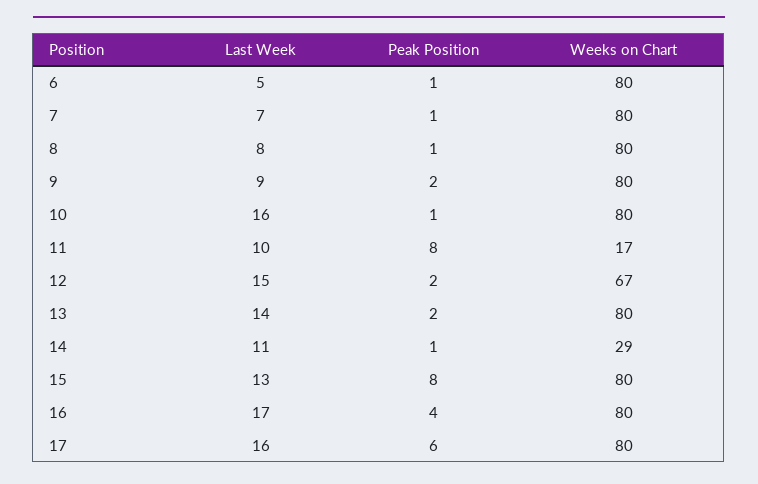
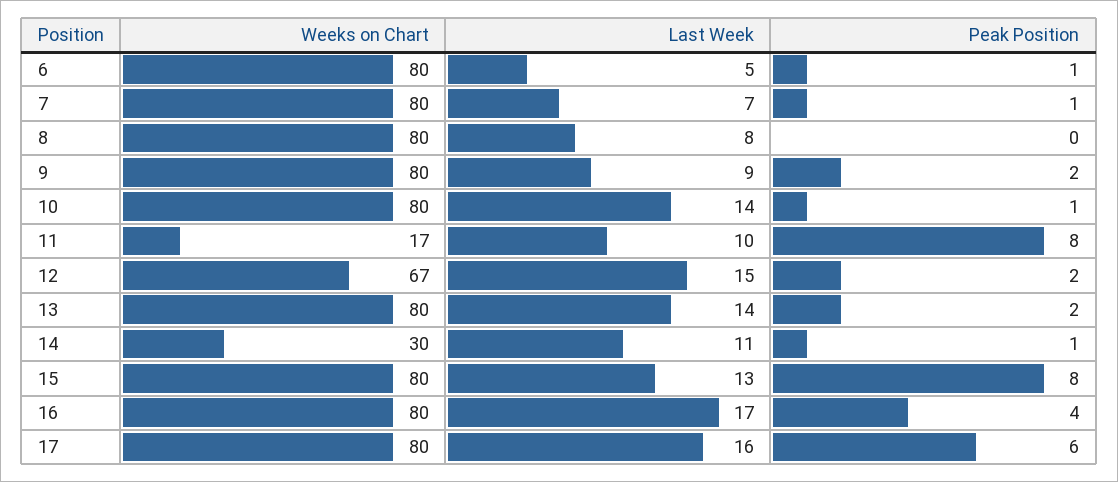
Peak Position, 8: 1 -> 0
Last Week, 10: 16 -> 14
Weeks on Chart, 14: 29 -> 30

